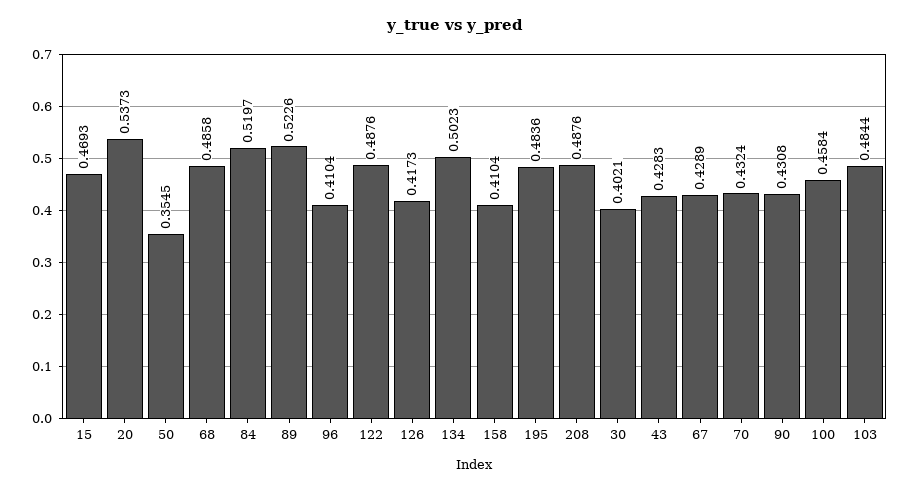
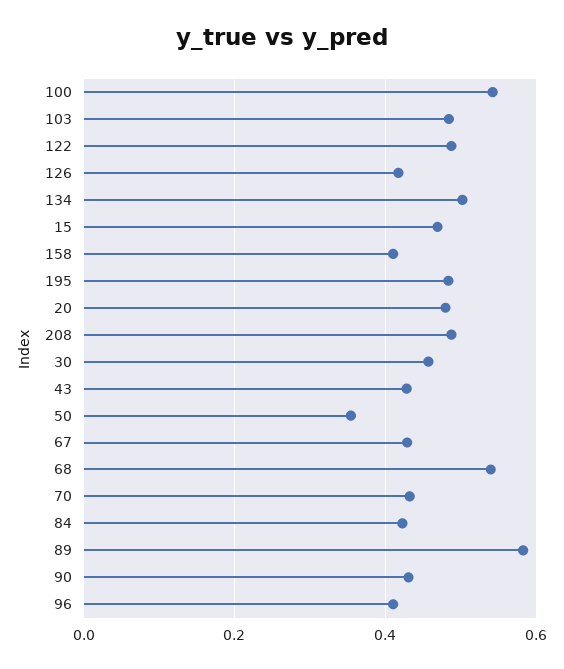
20: 0.5373 -> 0.48
68: 0.4858 -> 0.54
84: 0.5197 -> 0.42
89: 0.5226 -> 0.58
30: 0.4021 -> 0.46
100: 0.4584 -> 0.54

